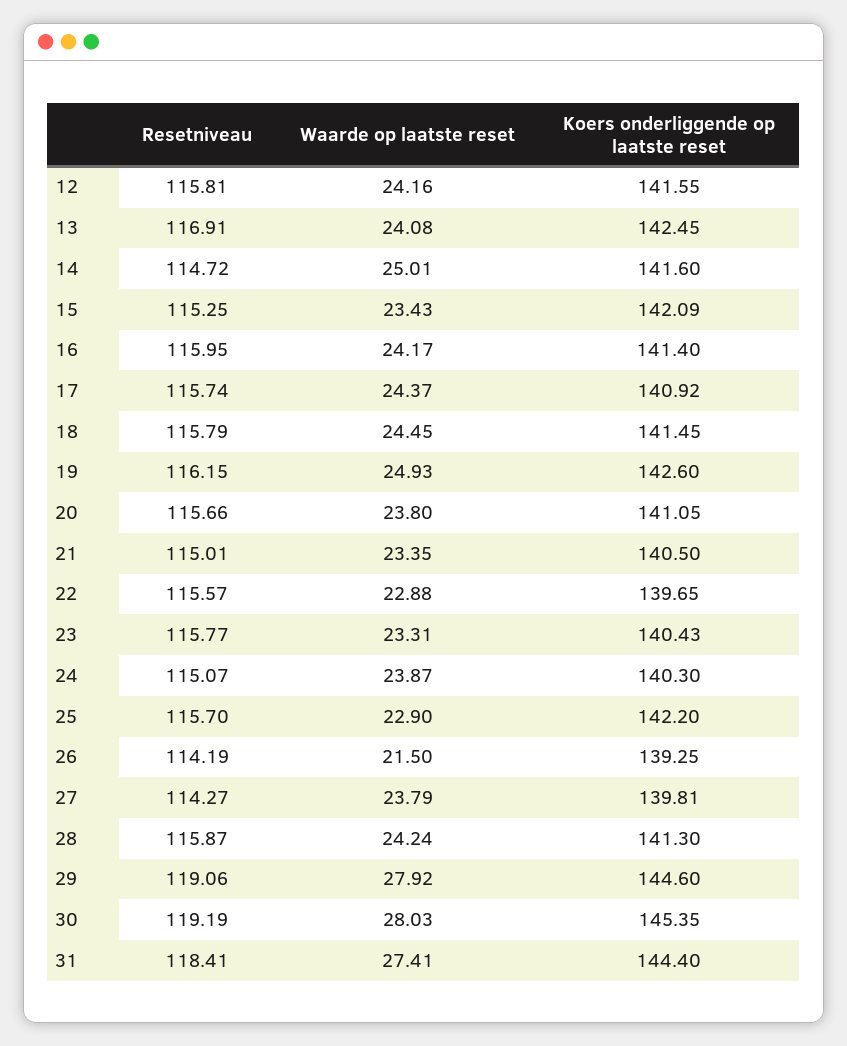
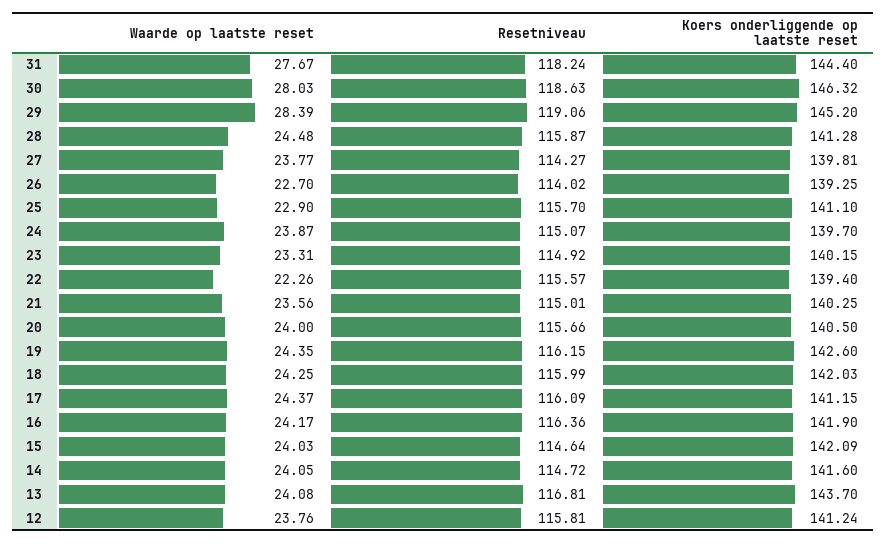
Waarde op laatste reset, 12: 24.16 -> 23.76
Koers onderliggende op laatste reset, 12: 141.55 -> 141.24
Resetniveau, 13: 116.91 -> 116.81
Koers onderliggende op laatste reset, 13: 142.45 -> 143.7
Waarde op laatste reset, 14: 25.01 -> 24.05
Resetniveau, 15: 115.25 -> 114.64
Waarde op laatste reset, 15: 23.43 -> 24.03
Resetniveau, 16: 115.95 -> 116.36
Koers onderliggende op laatste reset, 16: 141.4 -> 141.9
Resetniveau, 17: 115.74 -> 116.09
Koers onderliggende op laatste reset, 17: 140.92 -> 141.15
Resetniveau, 18: 115.79 -> 115.99
Waarde op laatste reset, 18: 24.45 -> 24.25
Koers onderliggende op laatste reset, 18: 141.45 -> 142.03
Waarde op laatste reset, 19: 24.93 -> 24.35
Waarde op laatste reset, 20: 23.8 -> 24
Koers onderliggende op laatste reset, 20: 141.05 -> 140.5
Waarde op laatste reset, 21: 23.35 -> 23.56
Koers onderliggende op laatste reset, 21: 140.5 -> 140.25
Waarde op laatste reset, 22: 22.88 -> 22.26
Koers onderliggende op laatste reset, 22: 139.65 -> 139.4
Resetniveau, 23: 115.77 -> 114.92
Koers onderliggende op laatste reset, 23: 140.43 -> 140.15
Koers onderliggende op laatste reset, 24: 140.3 -> 139.7
Koers onderliggende op laatste reset, 25: 142.2 -> 141.1
Resetniveau, 26: 114.19 -> 114.02
Waarde op laatste reset, 26: 21.5 -> 22.7
Waarde op laatste reset, 27: 23.79 -> 23.77
Waarde op laatste reset, 28: 24.24 -> 24.48
Koers onderliggende op laatste reset, 28: 141.3 -> 141.28
Waarde op laatste reset, 29: 27.92 -> 28.39
Koers onderliggende op laatste reset, 29: 144.6 -> 145.2
Resetniveau, 30: 119.19 -> 118.63
Koers onderliggende op laatste reset, 30: 145.35 -> 146.32
Resetniveau, 31: 118.41 -> 118.24
Waarde op laatste reset, 31: 27.41 -> 27.67

